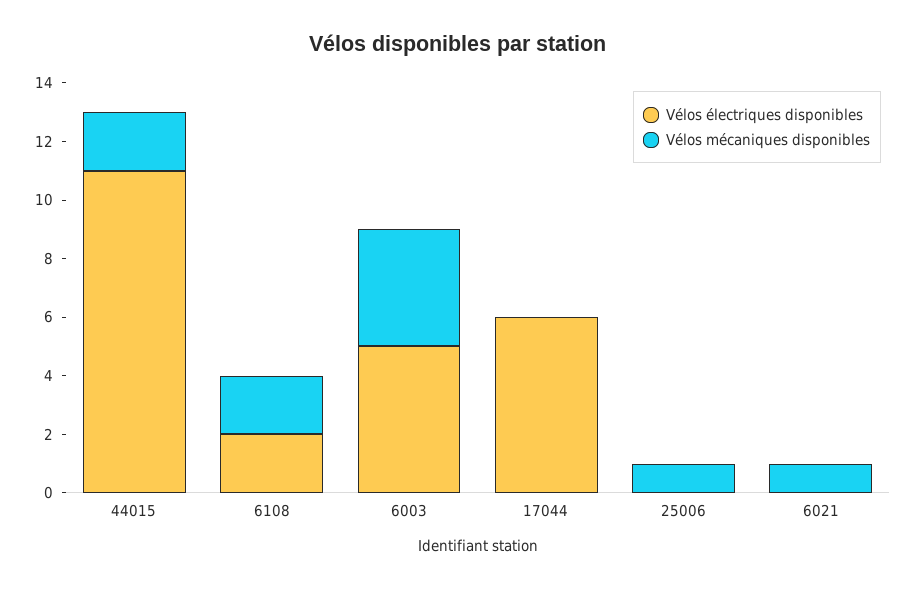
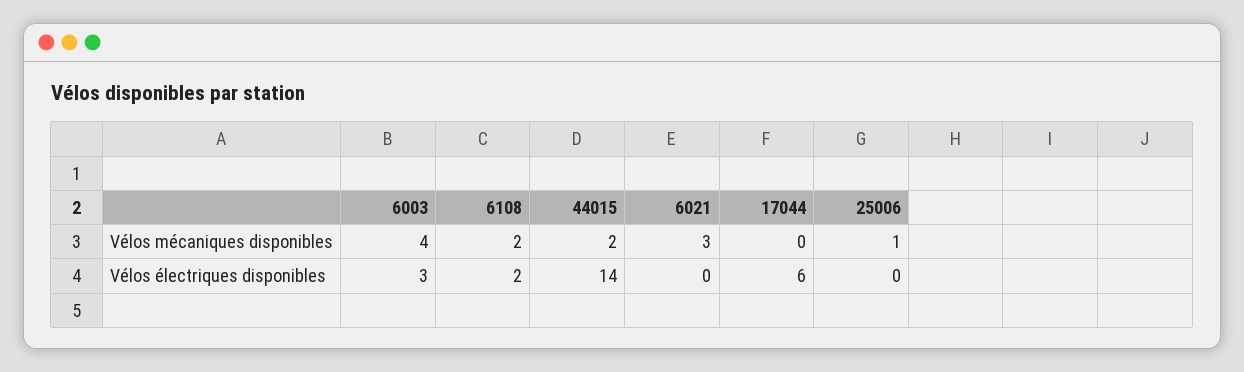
Vélos électriques disponibles, 44015: 11 -> 14
Vélos électriques disponibles, 6003: 5 -> 3
Vélos mécaniques disponibles, 6021: 1 -> 3

